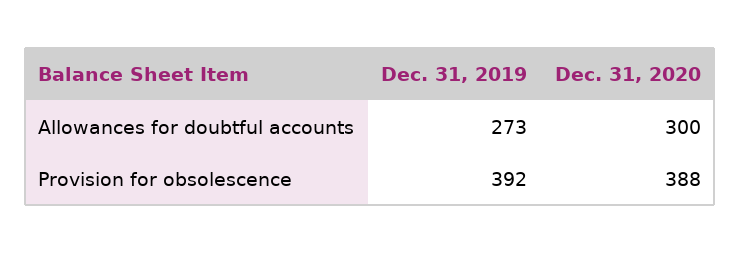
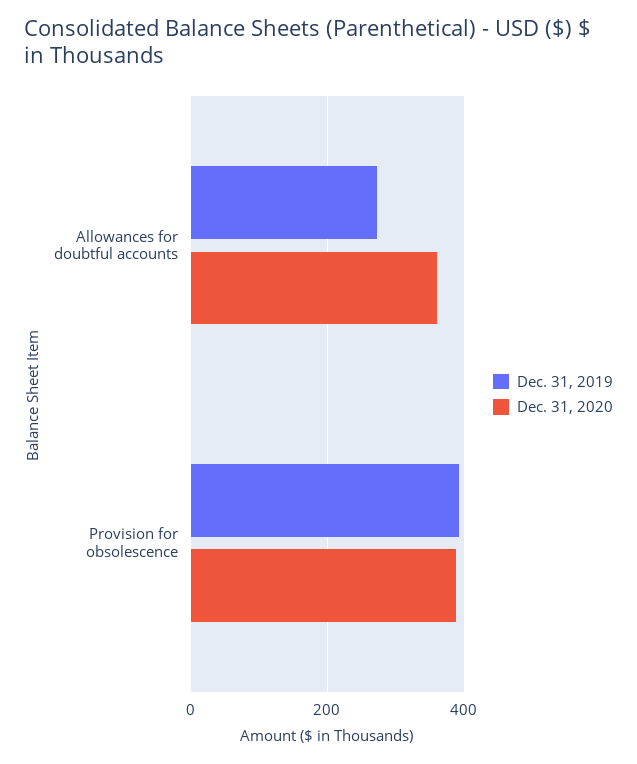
Dec. 31, 2020, Allowances for doubtful accounts: 300 -> 360

